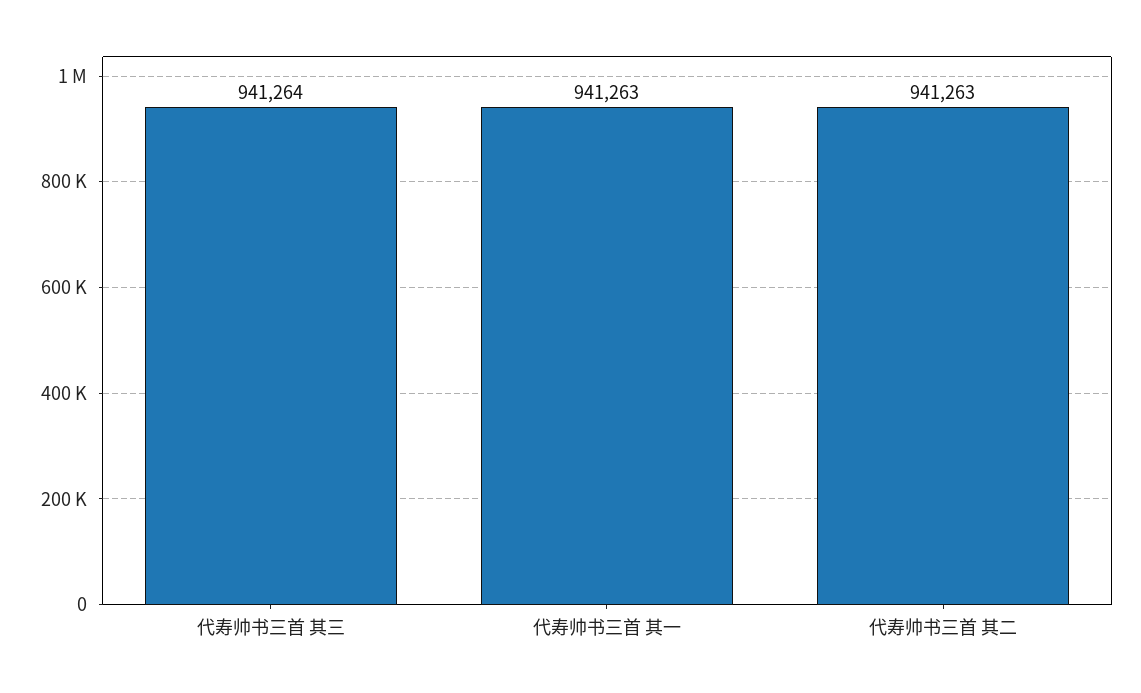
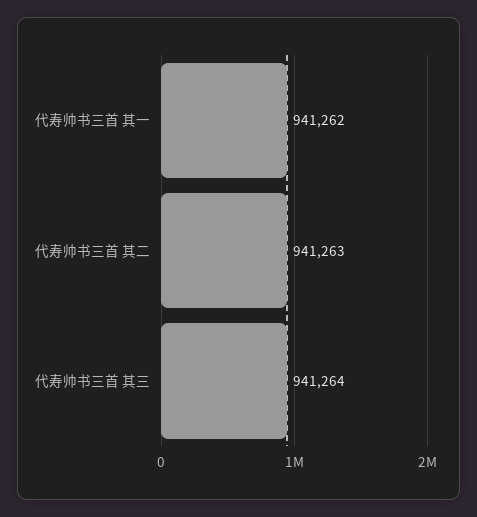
代寿帅书三首 其一: 941263 -> 941262

